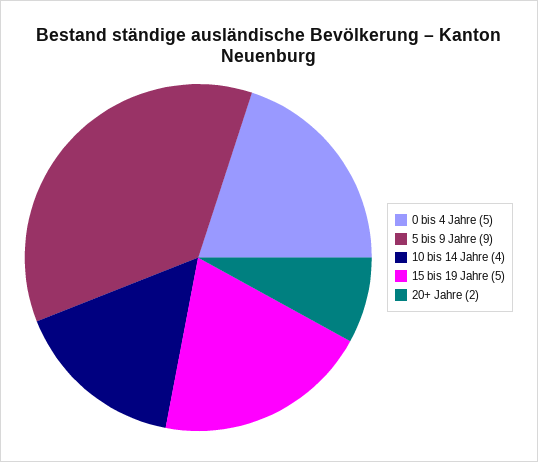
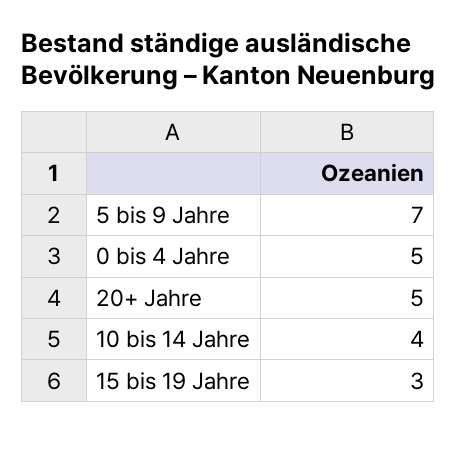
5 bis 9 Jahre: 9 -> 7
15 bis 19 Jahre: 5 -> 3
20+ Jahre: 2 -> 5

